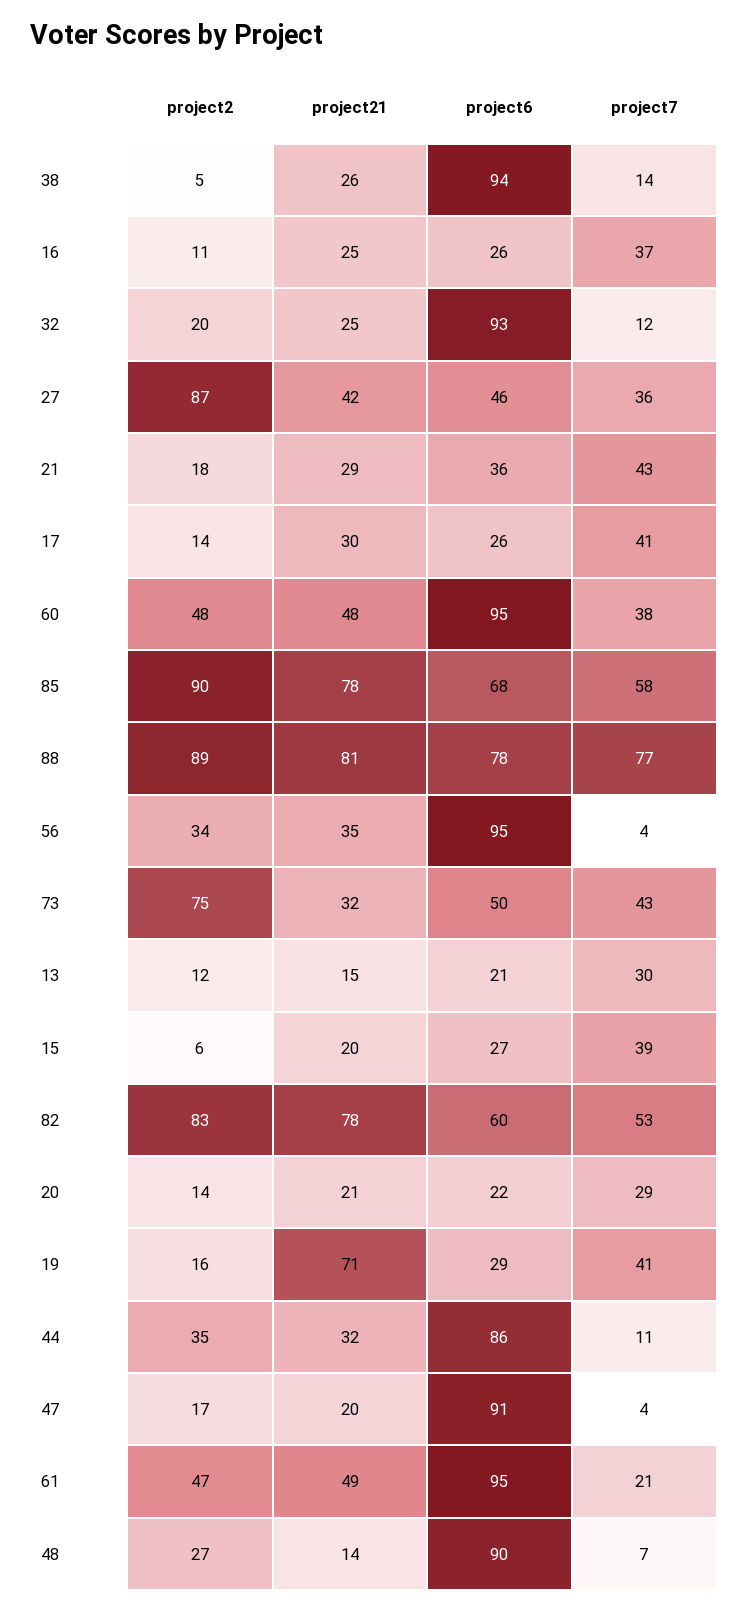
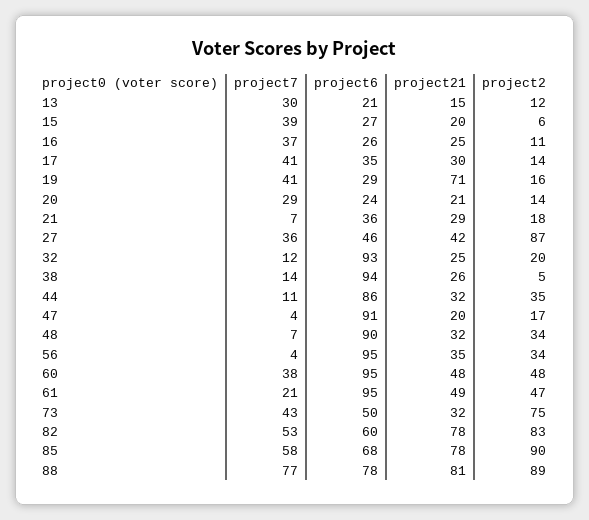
project7, 21: 43 -> 7
project6, 17: 26 -> 35
project6, 20: 22 -> 24
project2, 48: 27 -> 34
project21, 48: 14 -> 32

